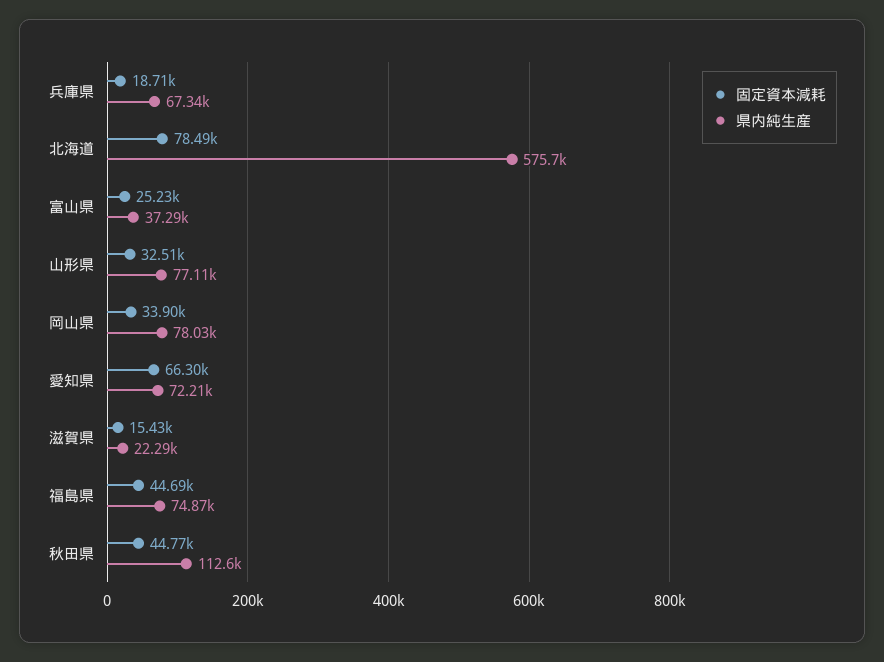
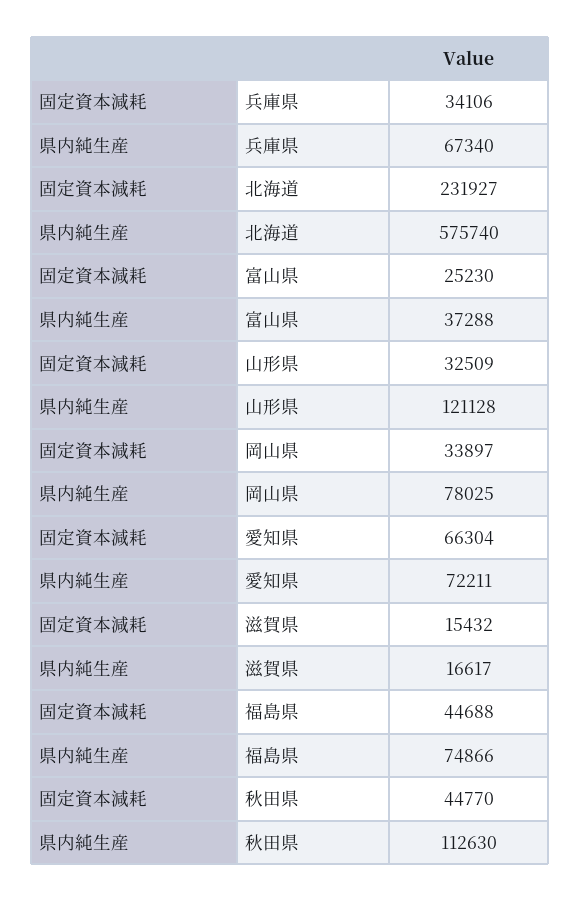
固定資本減耗, 兵庫県: 18710 -> 34106
固定資本減耗, 北海道: 78490 -> 231927
県内純生産, 山形県: 77110 -> 121128
県内純生産, 滋賀県: 22290 -> 16617

